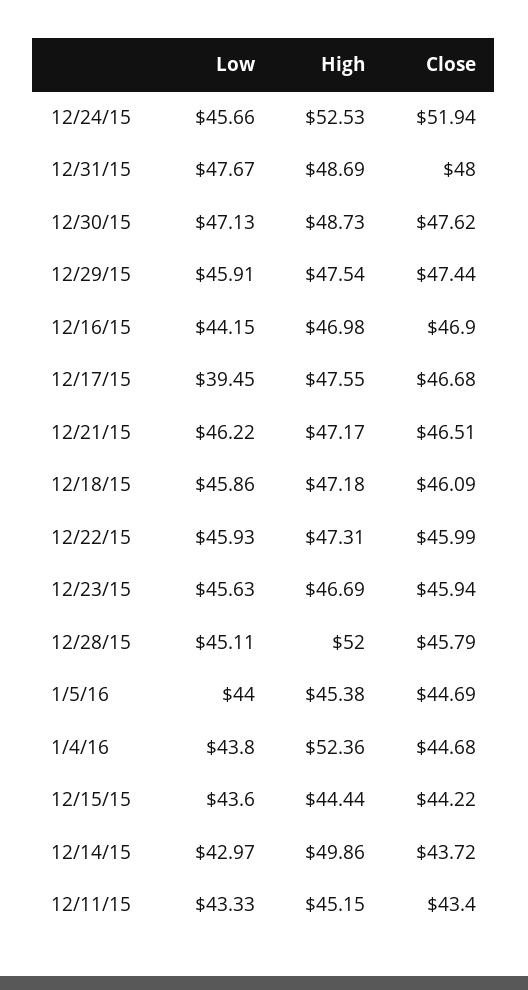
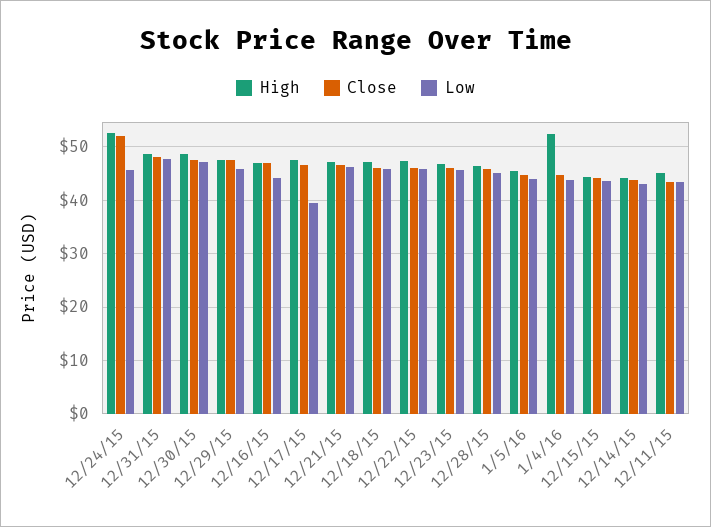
High, 12/28/15: 52 -> 46
High, 12/14/15: 49.86 -> 44

